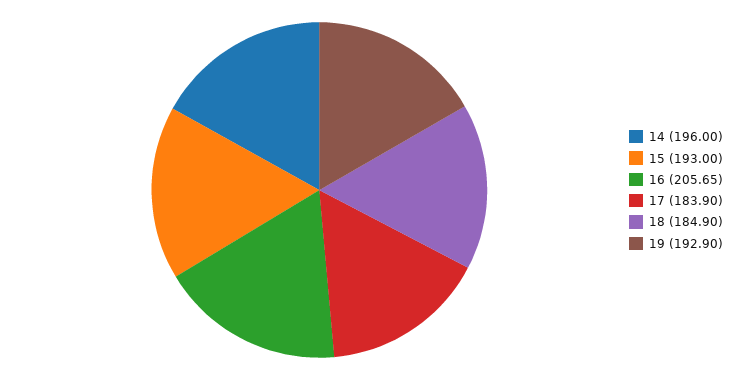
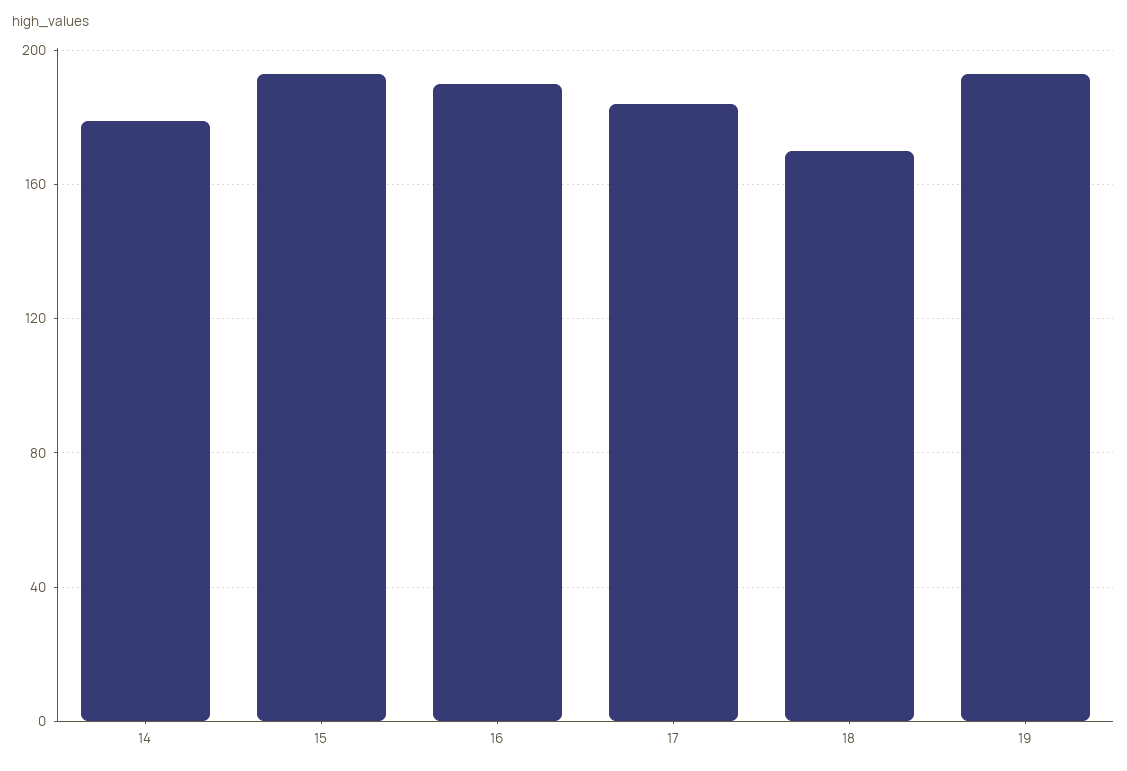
14: 196 -> 180
16: 205.65 -> 190
18: 184.9 -> 170

